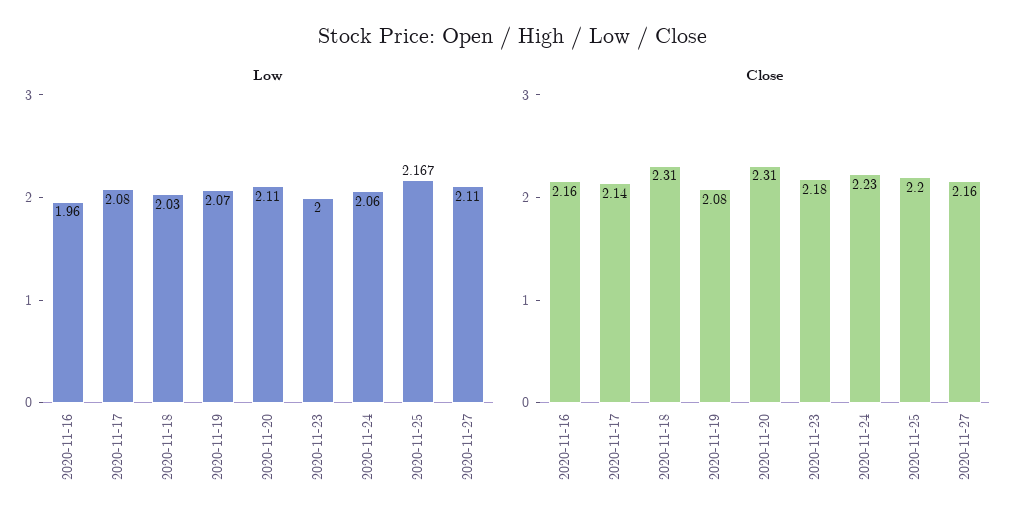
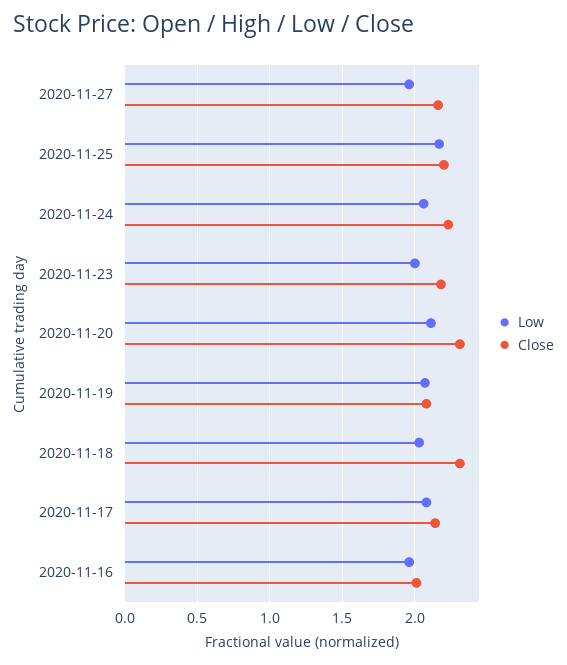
Low, 2020-11-27: 2.11 -> 1.95
Close, 2020-11-16: 2.16 -> 2

